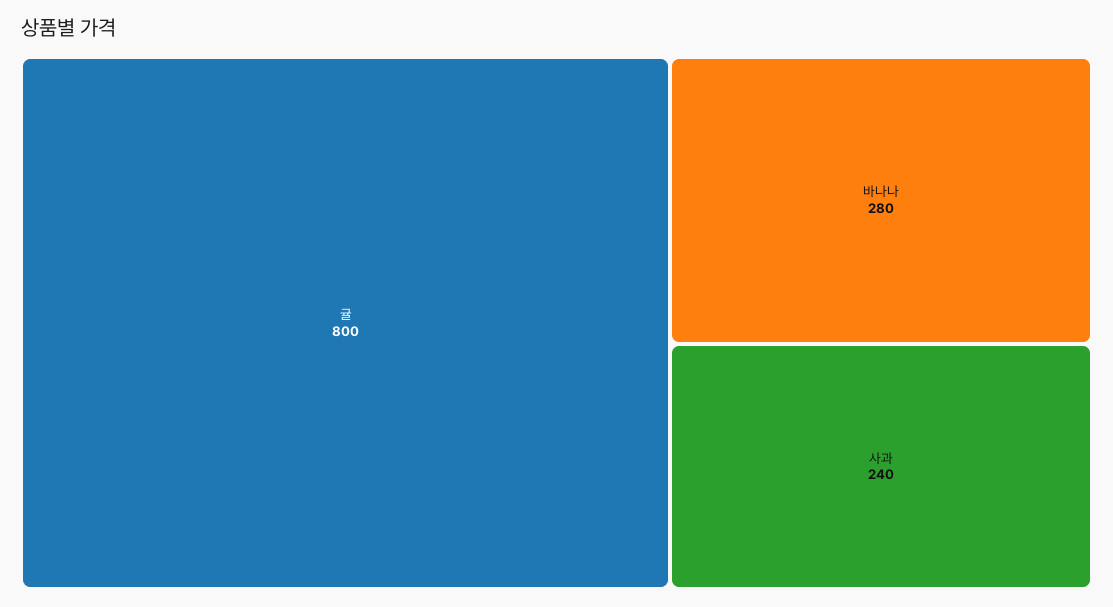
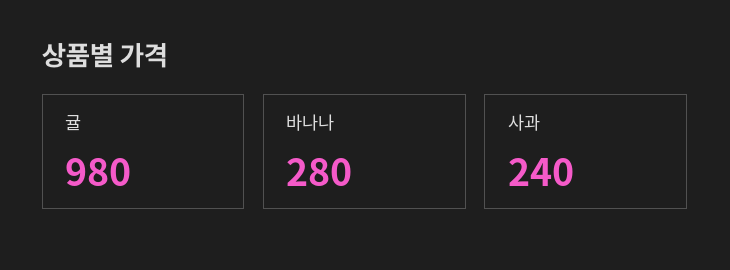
귤: 800 -> 980

